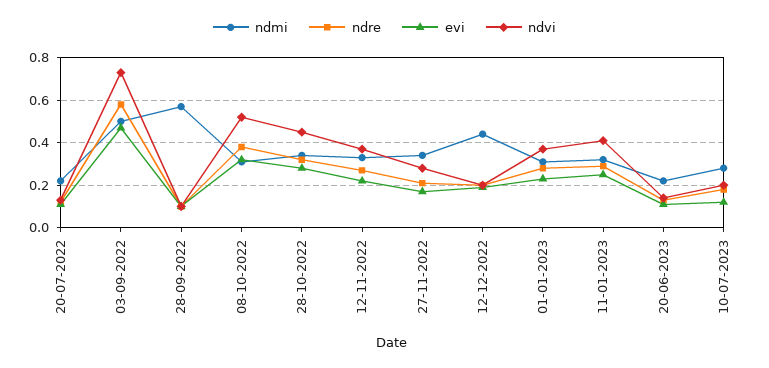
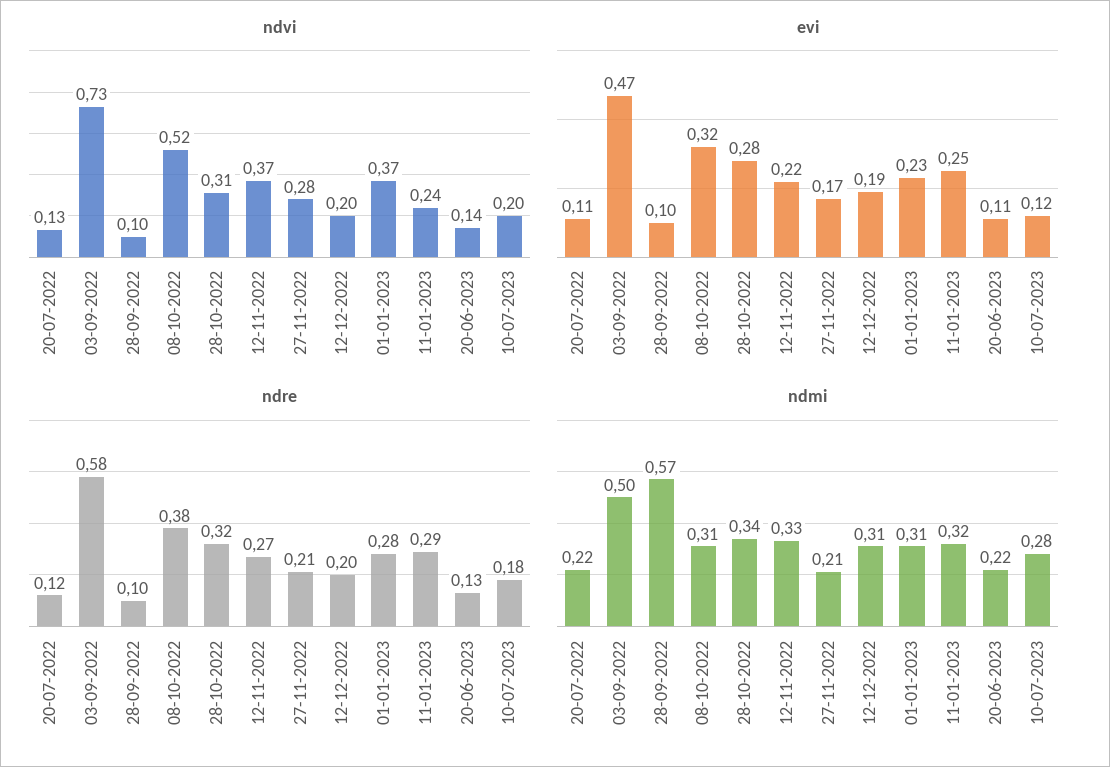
ndvi, 28-10-2022: 0.45 -> 0.31
ndmi, 27-11-2022: 0.35 -> 0.21
ndmi, 12-12-2022: 0.45 -> 0.31
ndvi, 11-01-2023: 0.4 -> 0.24

